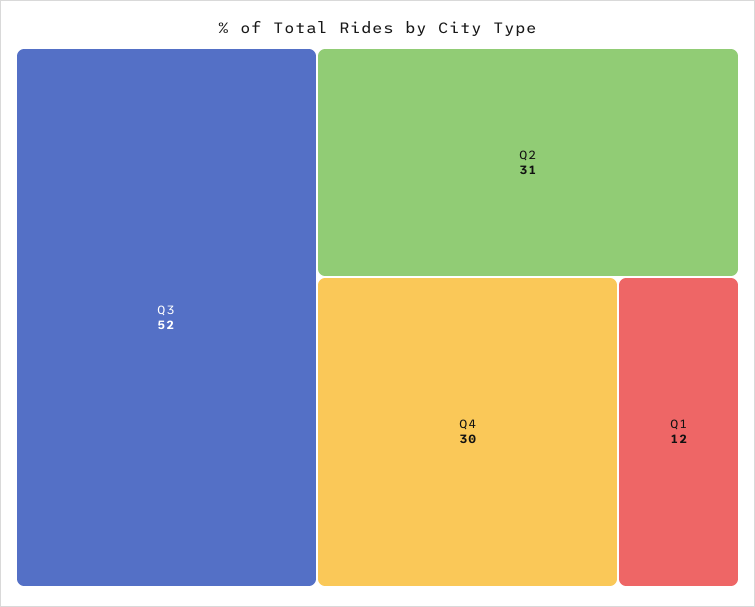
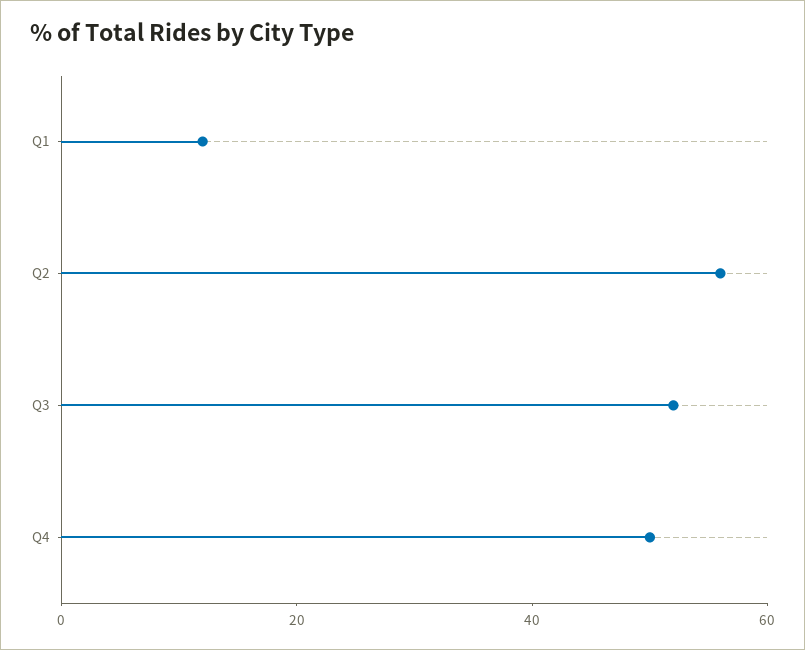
Q2: 31 -> 55
Q4: 30 -> 50

